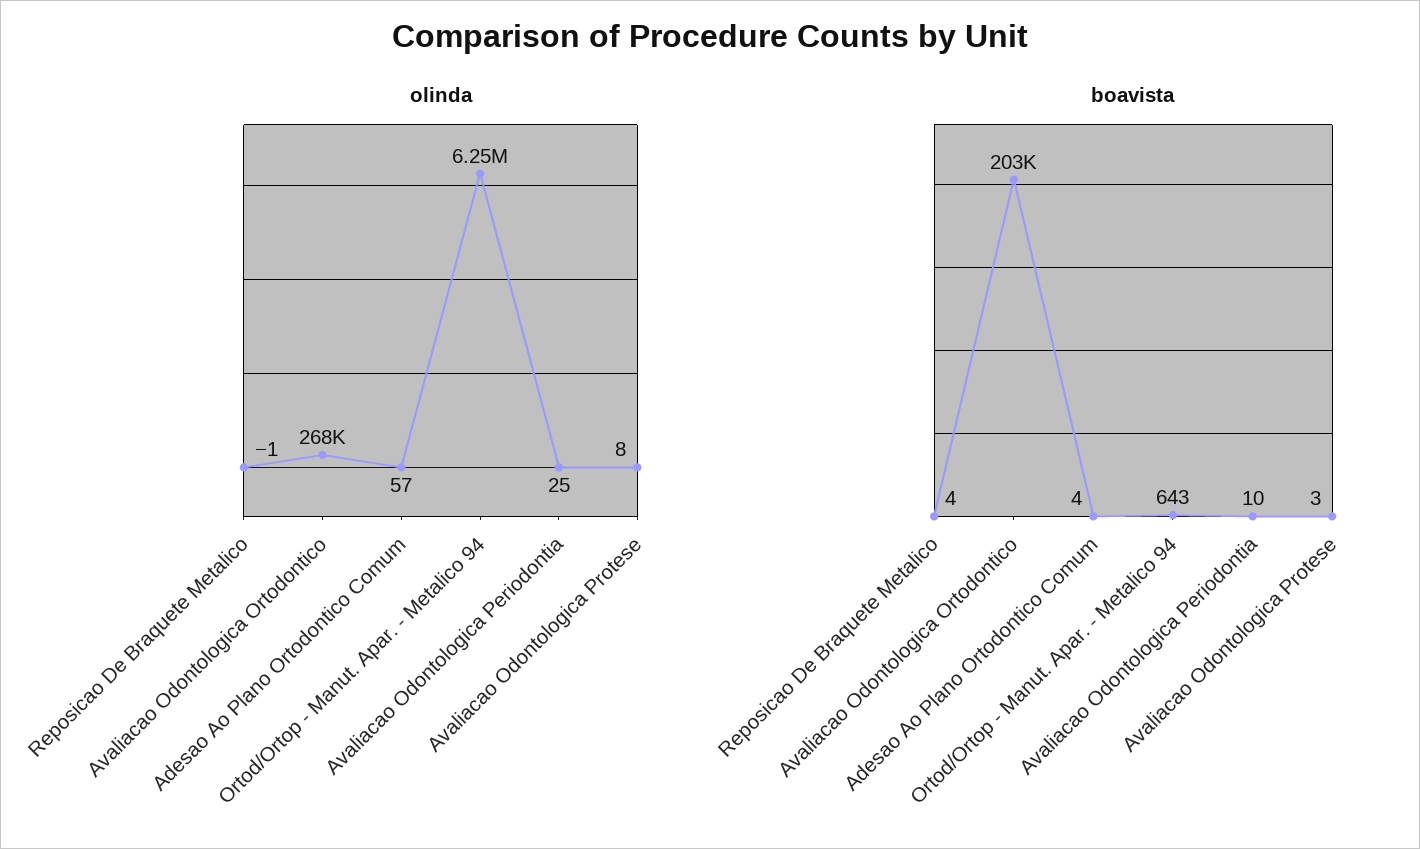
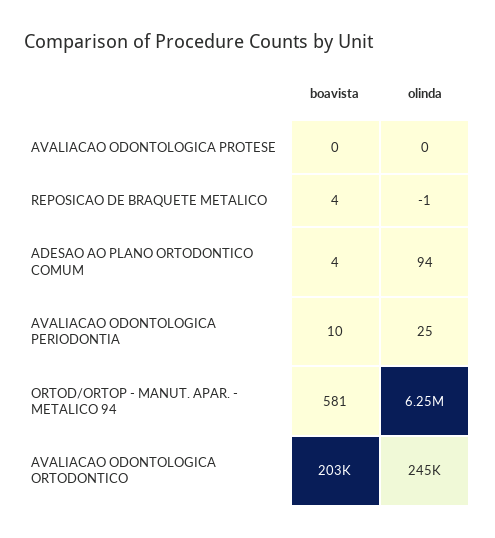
olinda, Avaliacao Odontologica Ortodontico: 268000 -> 245000
olinda, Adesao Ao Plano Ortodontico Comum: 57 -> 94
olinda, Avaliacao Odontologica Protese: 8 -> 0
boavista, Ortod/Ortop - Manut. Apar. - Metalico 94: 643 -> 581
boavista, Avaliacao Odontologica Protese: 3 -> 0

